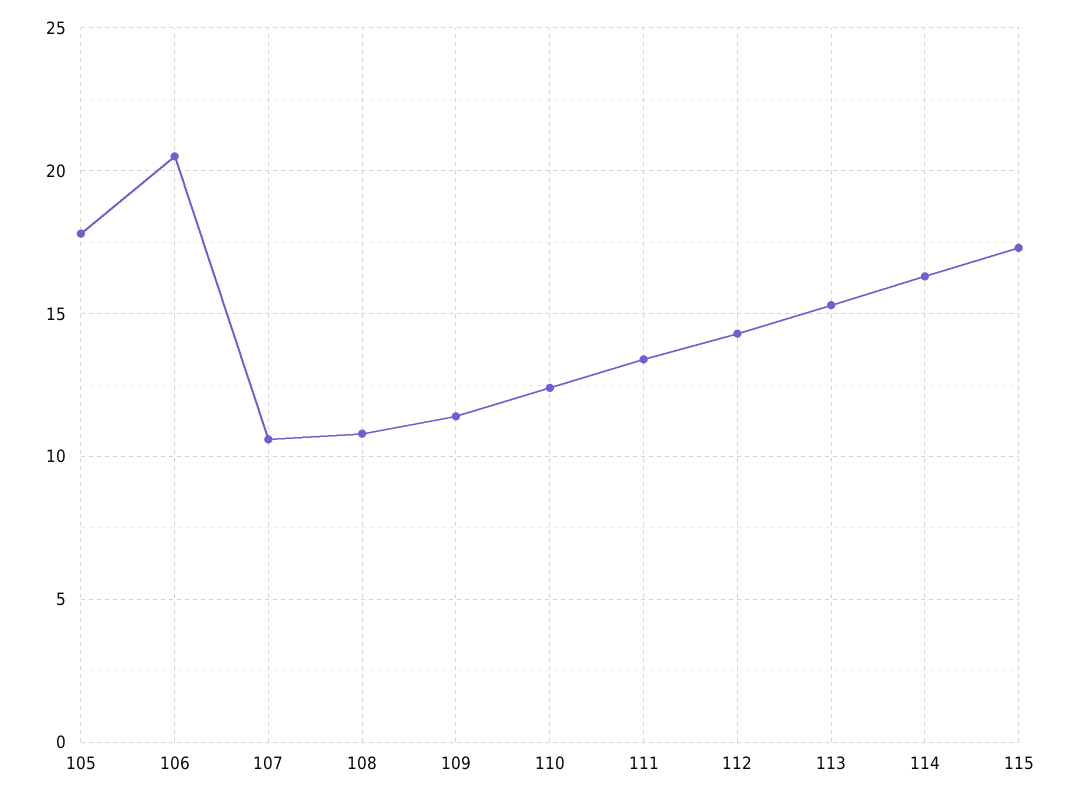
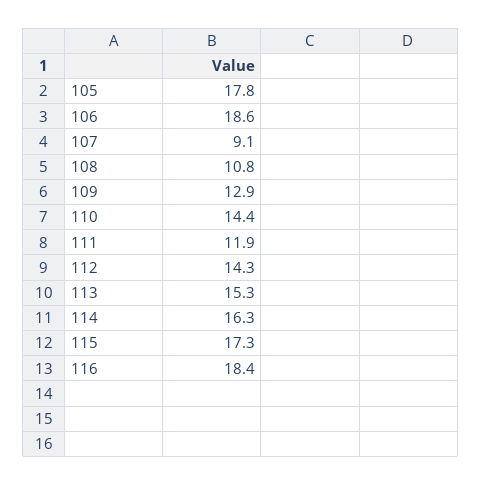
106: 20.5 -> 18.6
107: 10.5 -> 9.1
109: 11.5 -> 12.9
110: 12.5 -> 14.4
111: 13.5 -> 11.9
116: none -> 18.4

